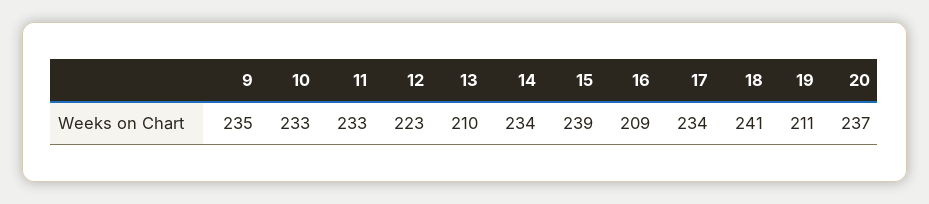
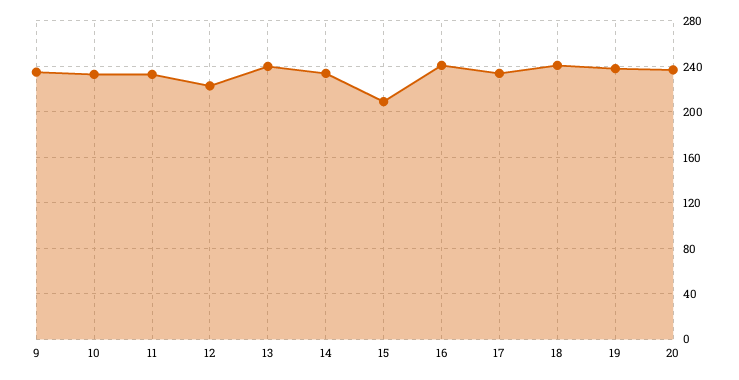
13: 210 -> 240
15: 239 -> 210
16: 209 -> 240
19: 211 -> 240

